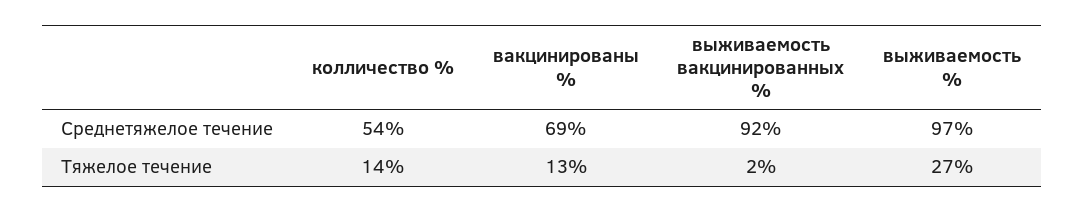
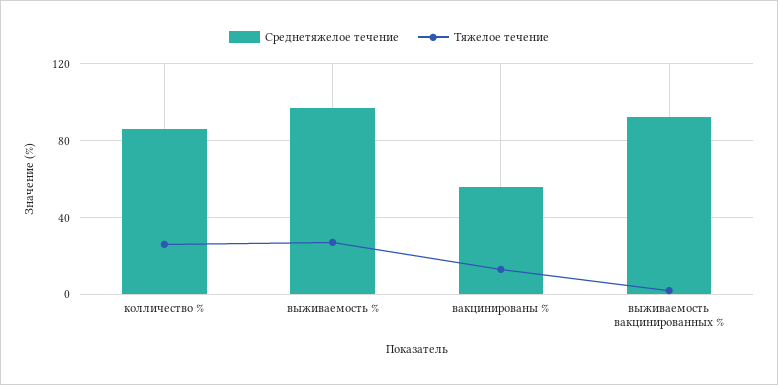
Среднетяжелое течение, колличество %: 54 -> 85
Среднетяжелое течение, вакцинированы %: 69 -> 55
Тяжелое течение, колличество %: 14 -> 25

